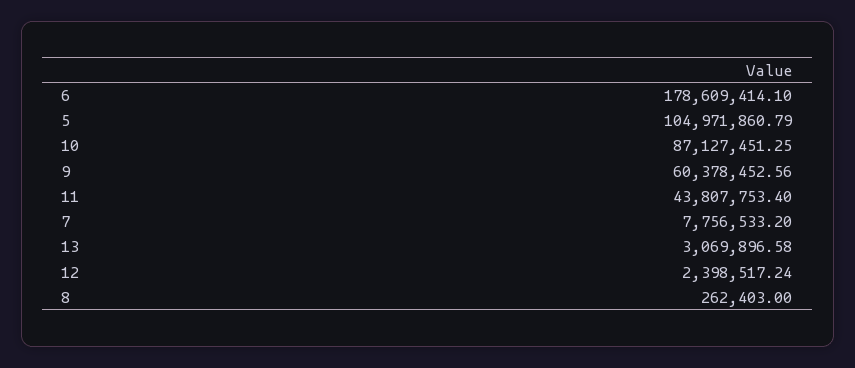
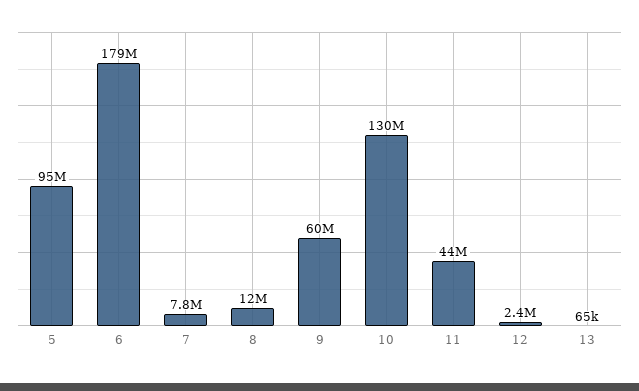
5: 104971860.79 -> 95000000
10: 87127451.25 -> 130000000
13: 3069896.58 -> 65000
8: 262403 -> 12000000

